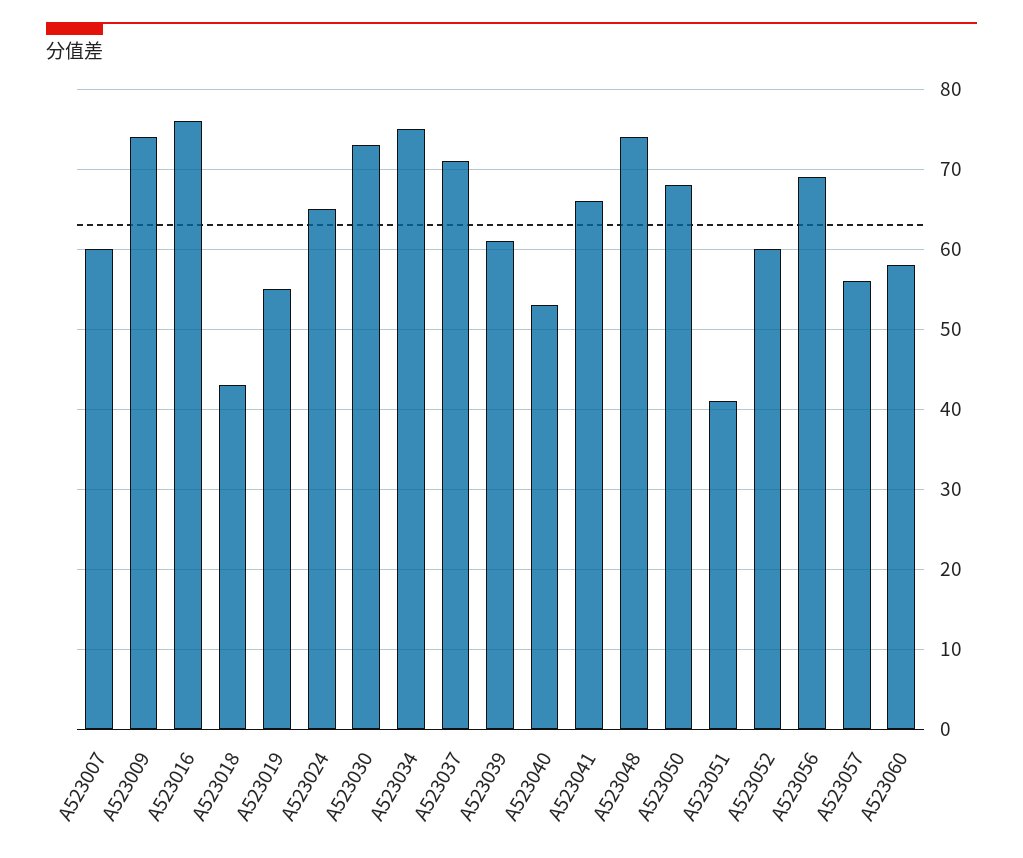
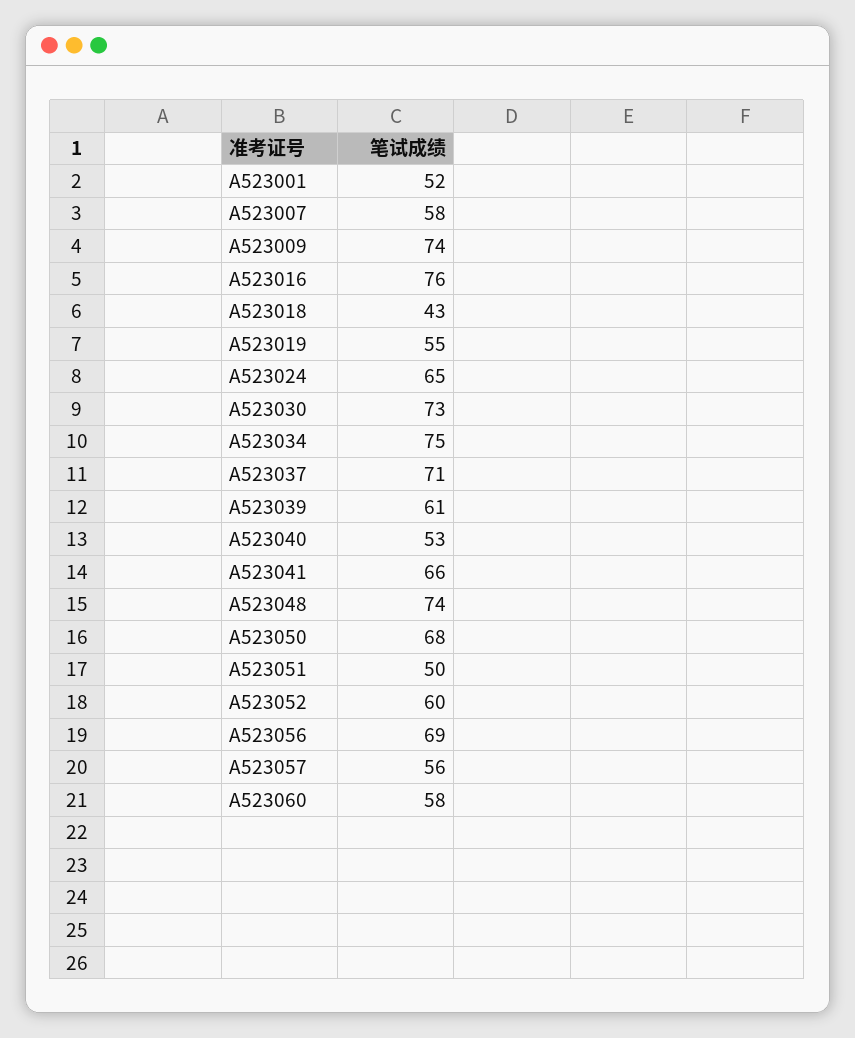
A523007: 60 -> 58
A523051: 41 -> 50
A523001: none -> 52

